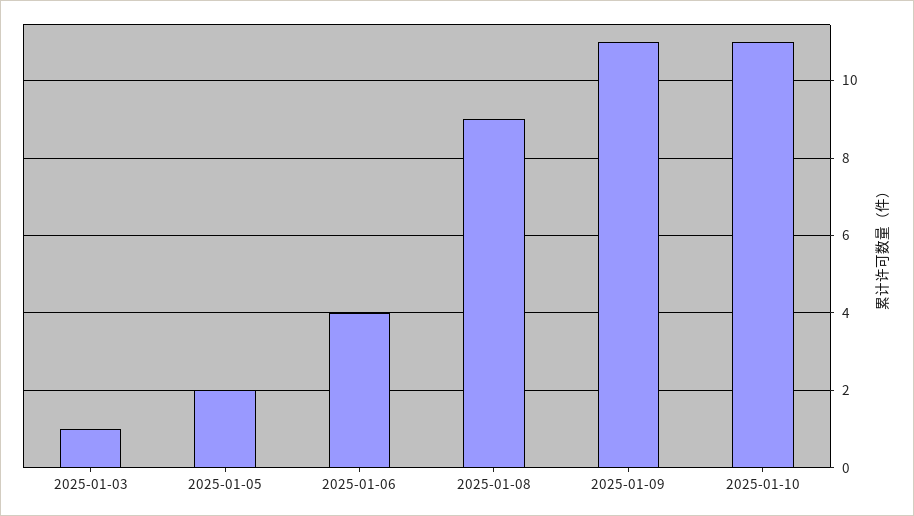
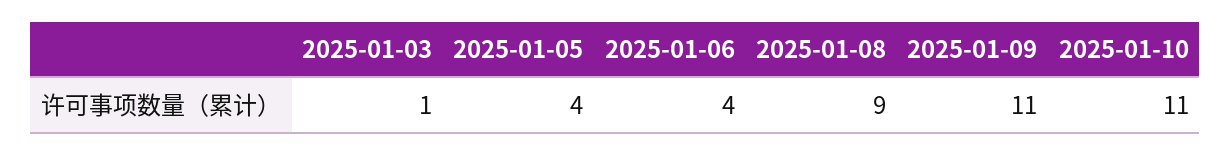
2025-01-05: 2 -> 4

